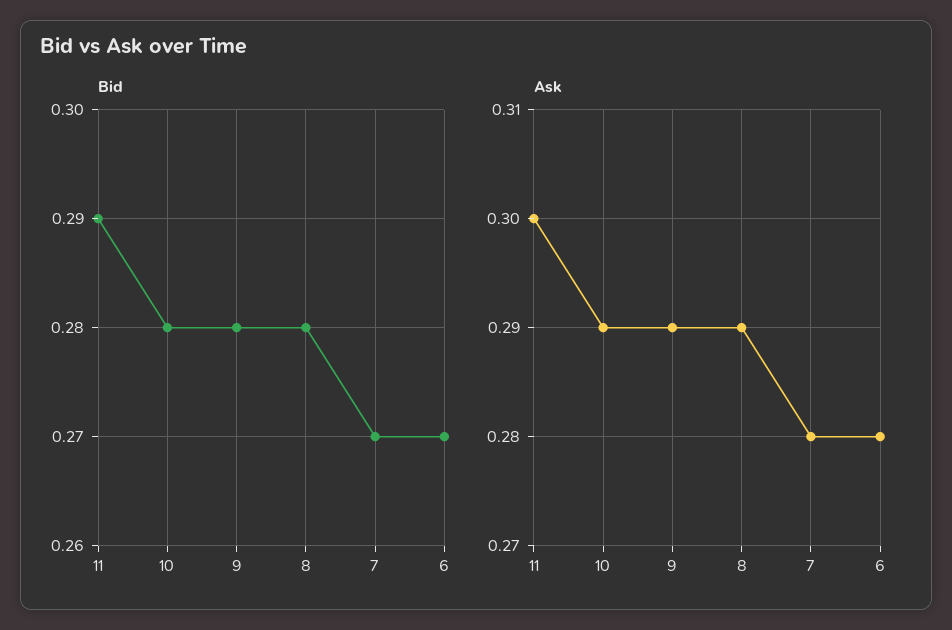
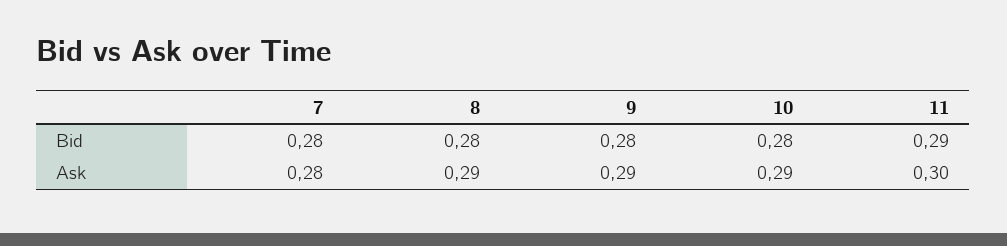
Bid, 7: 0.27 -> 0.28
Bid, 6: 0.27 -> none
Ask, 6: 0.28 -> none

